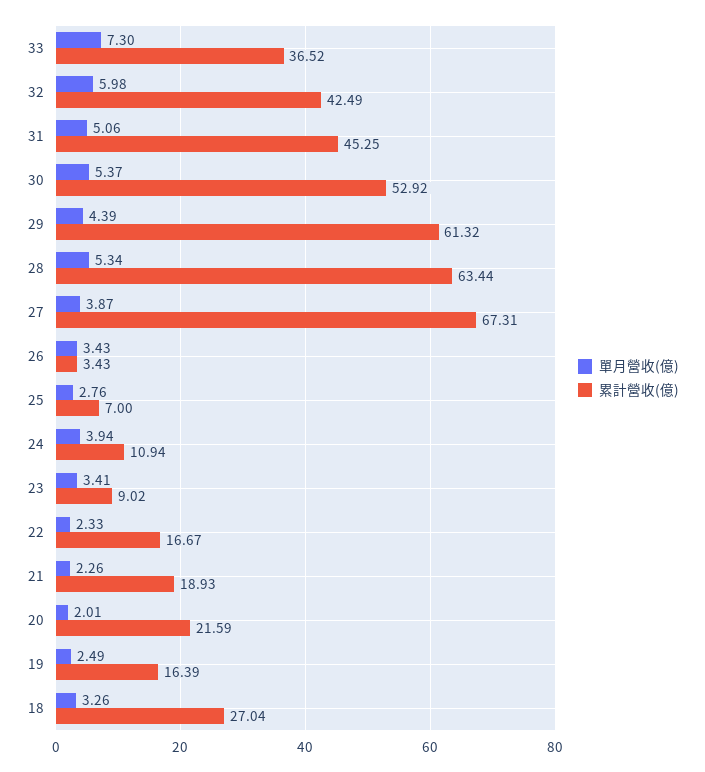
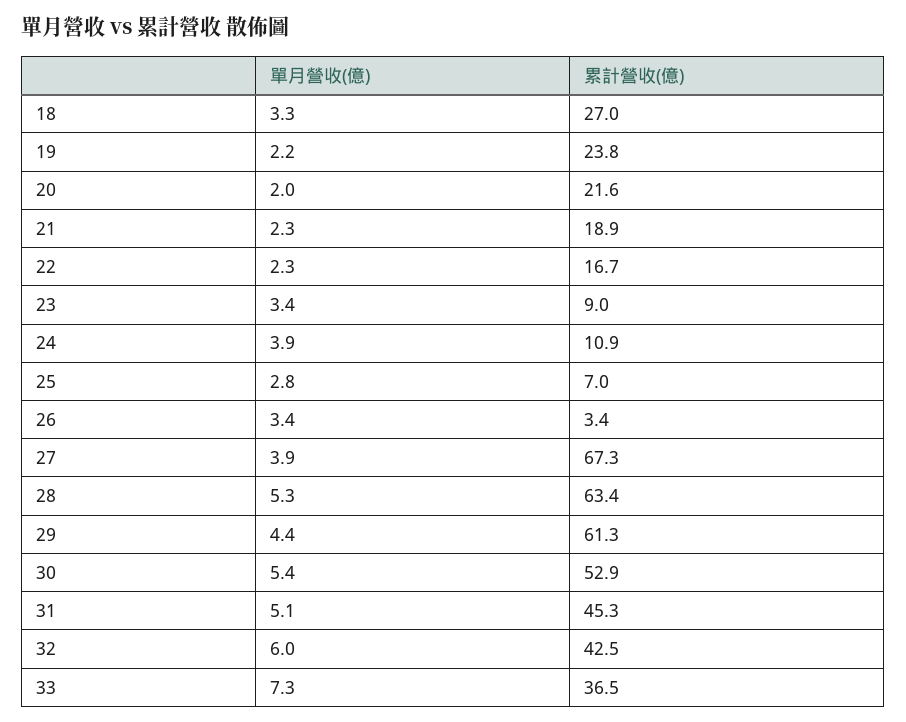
單月營收(億), 19: 2.49 -> 2.2
累計營收(億), 19: 16.39 -> 23.8

